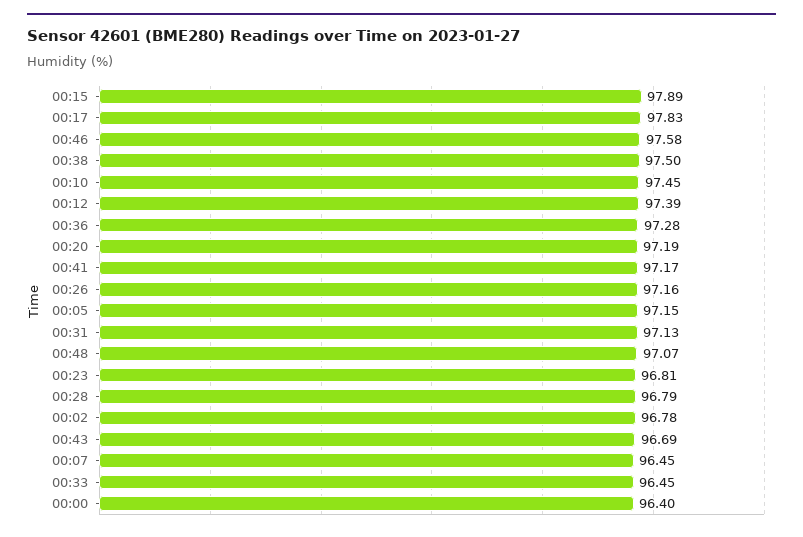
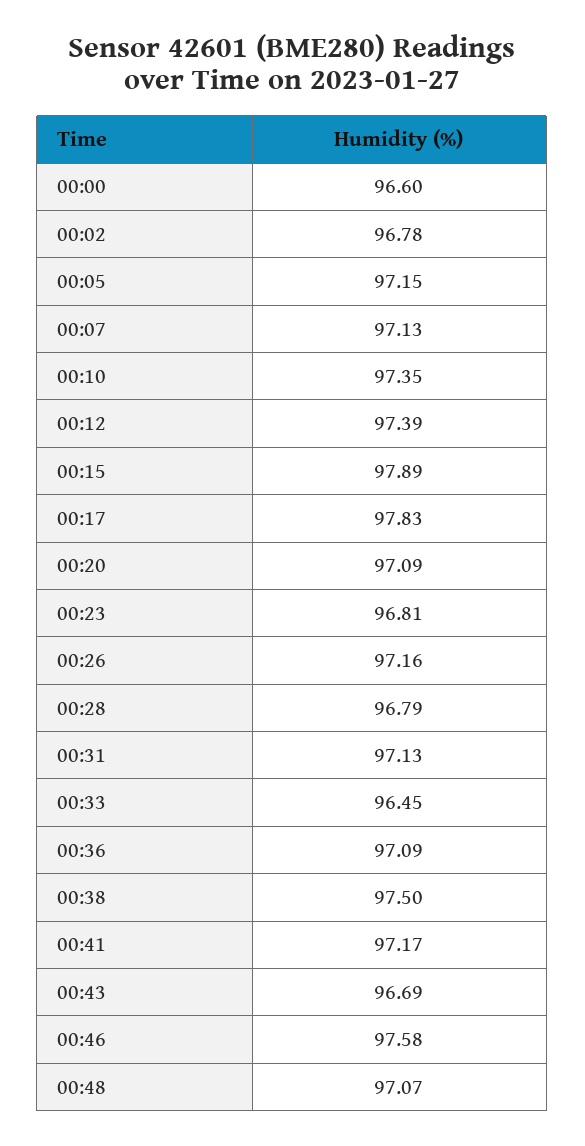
00:10: 97.45 -> 97.35
00:36: 97.28 -> 97.09
00:20: 97.19 -> 97.09
00:07: 96.45 -> 97.13
00:00: 96.4 -> 96.6

